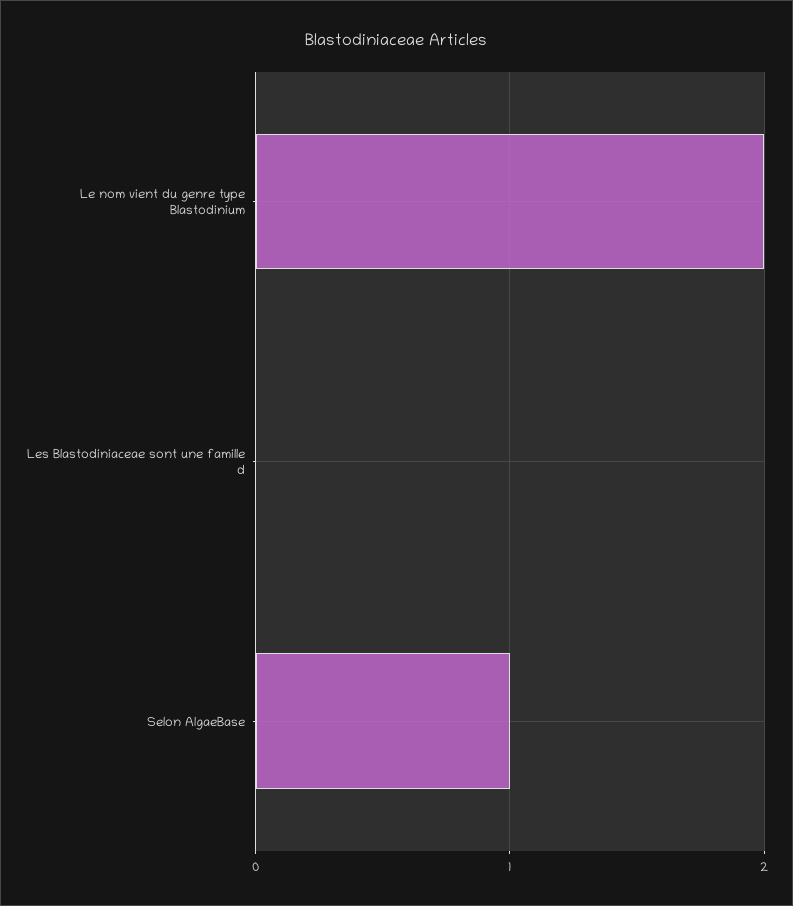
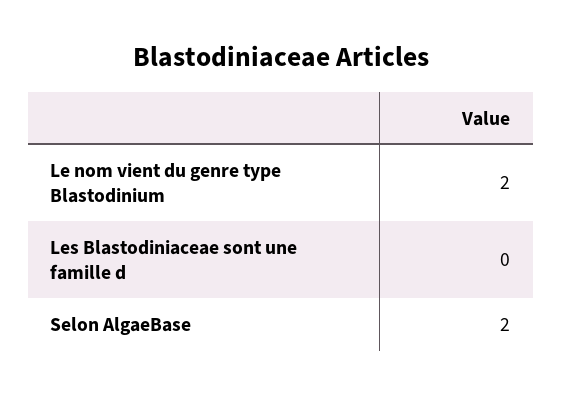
Selon AlgaeBase: 1 -> 2

